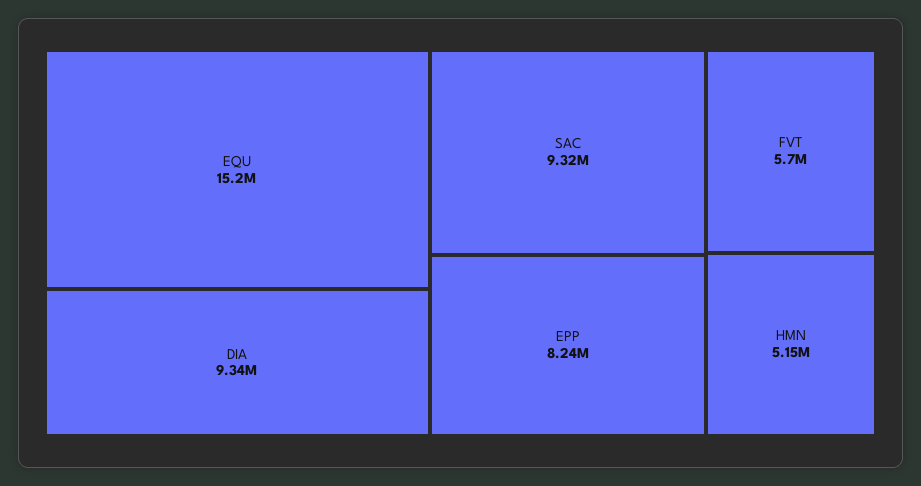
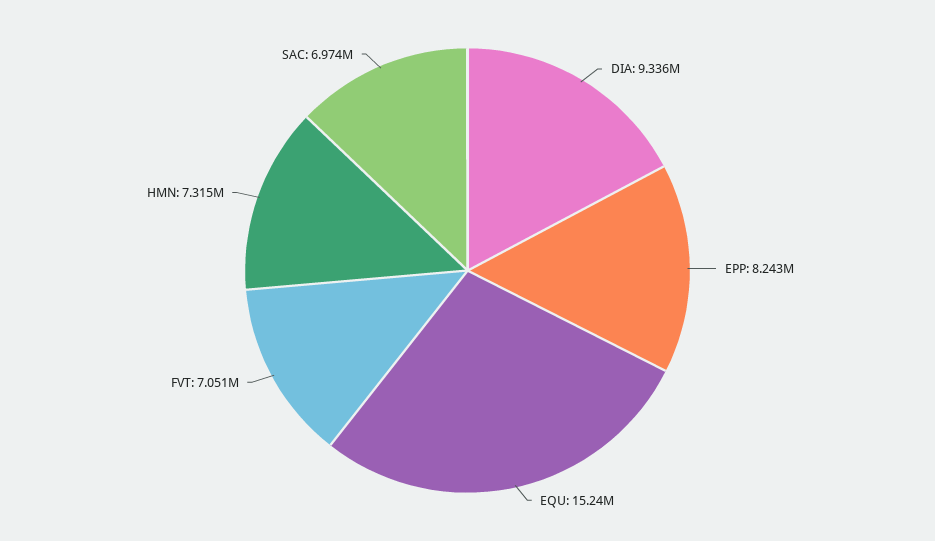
SAC: 9320000 -> 6974000
FVT: 5700000 -> 7051000
HMN: 5150000 -> 7315000

